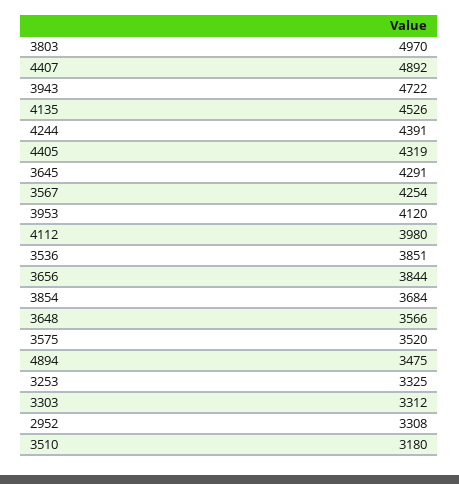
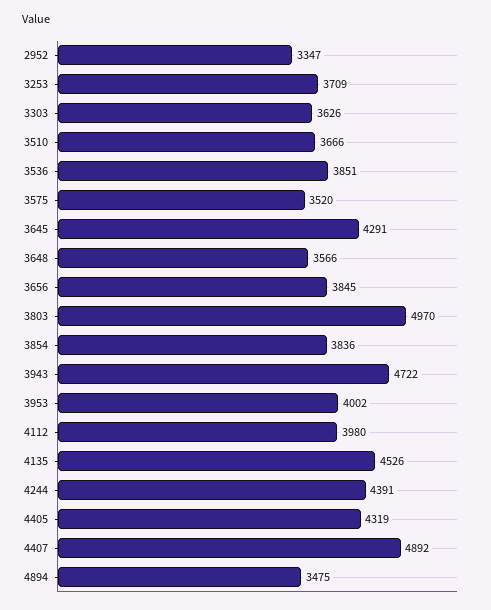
3567: 4254 -> none
3953: 4120 -> 4002
3656: 3844 -> 3845
3854: 3684 -> 3836
3253: 3325 -> 3709
3303: 3312 -> 3626
2952: 3308 -> 3347
3510: 3180 -> 3666

